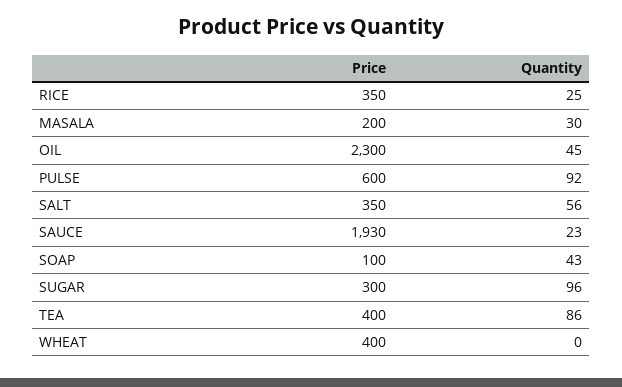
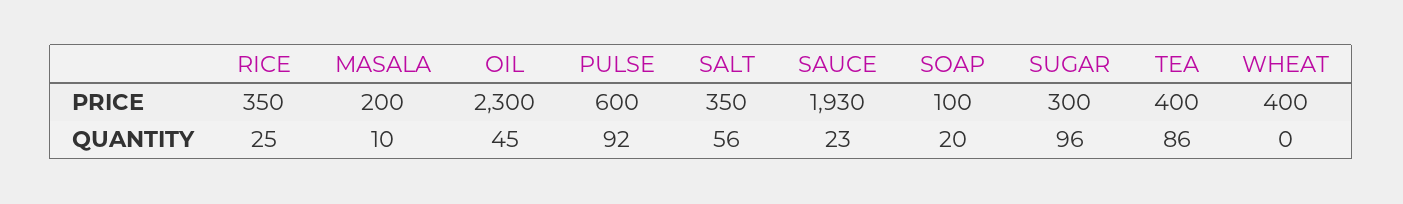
Quantity, MASALA: 30 -> 10
Quantity, SOAP: 43 -> 20

